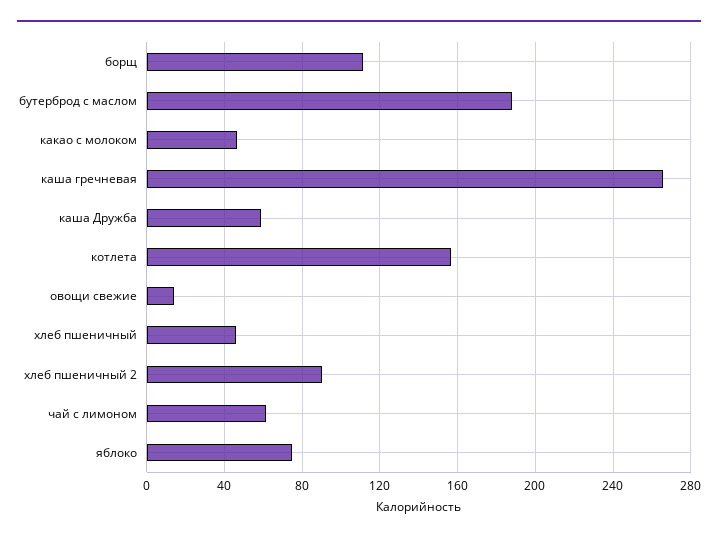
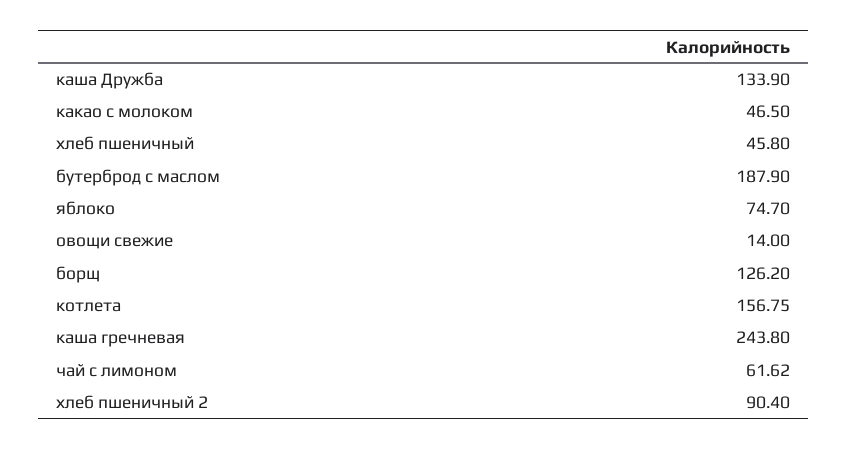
борщ: 110 -> 126.2
каша гречневая: 265 -> 243.8
каша Дружба: 60 -> 133.9

